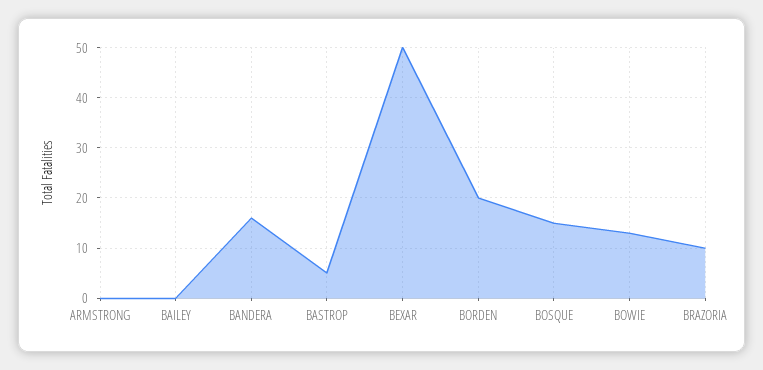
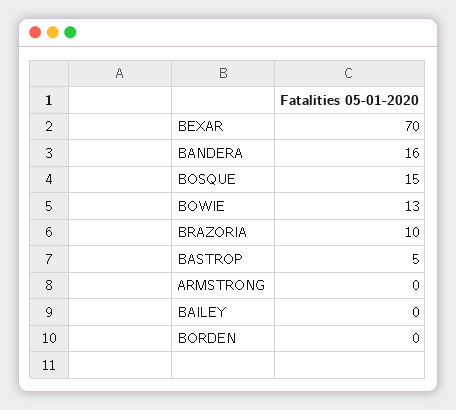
BEXAR: 50 -> 70
BORDEN: 20 -> 0

